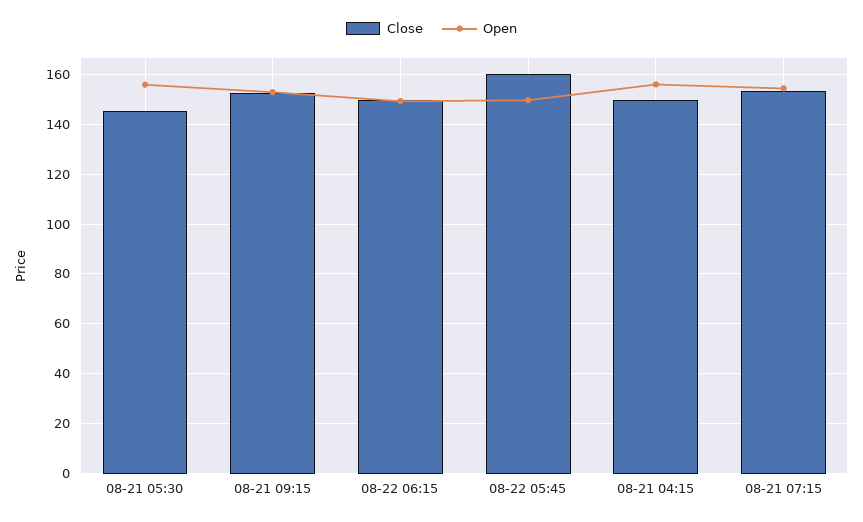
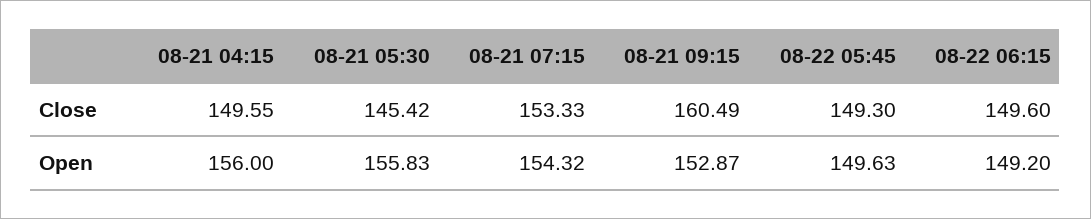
Close, 08-21 09:15: 152.5 -> 160.49
Close, 08-22 05:45: 160 -> 149.3

